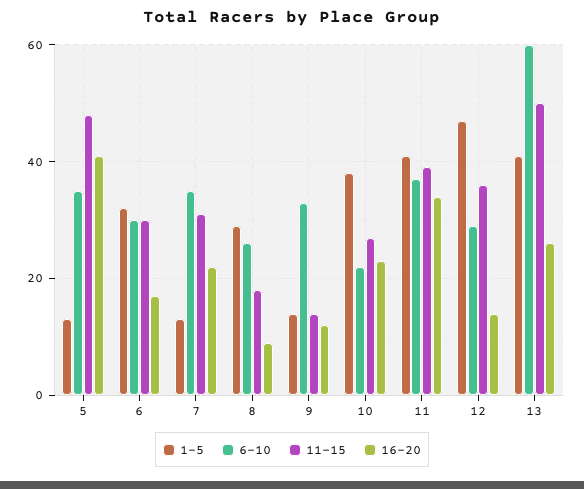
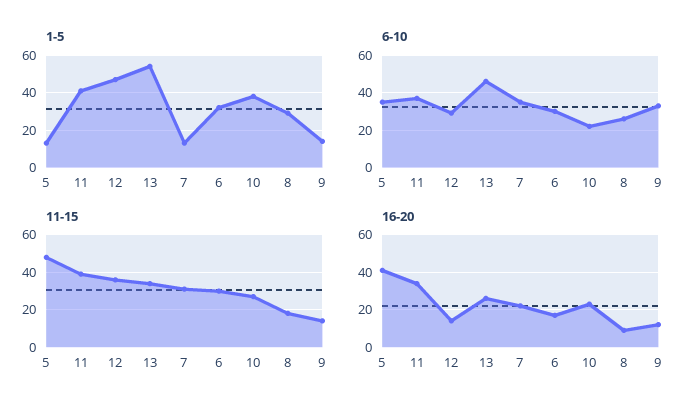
1-5, 13: 40 -> 55
6-10, 13: 60 -> 45
11-15, 13: 50 -> 35

